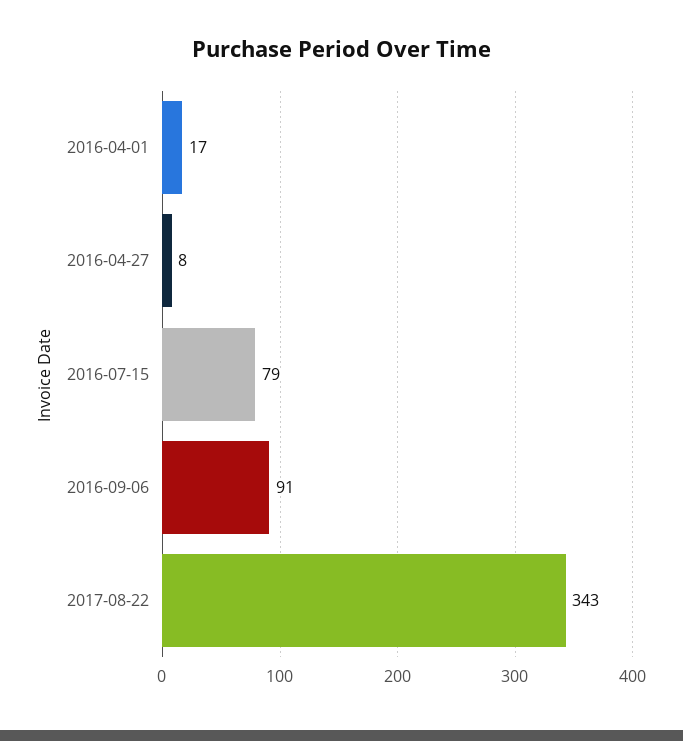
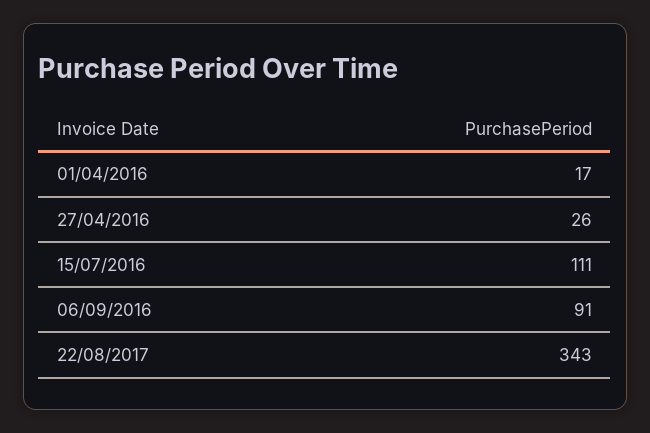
2016-04-27: 8 -> 26
2016-07-15: 79 -> 111

